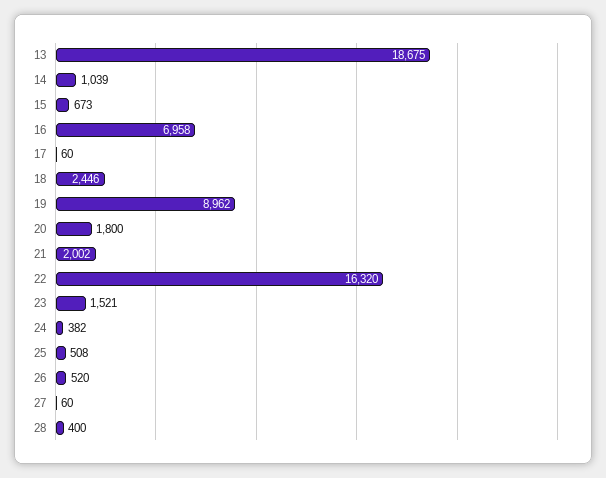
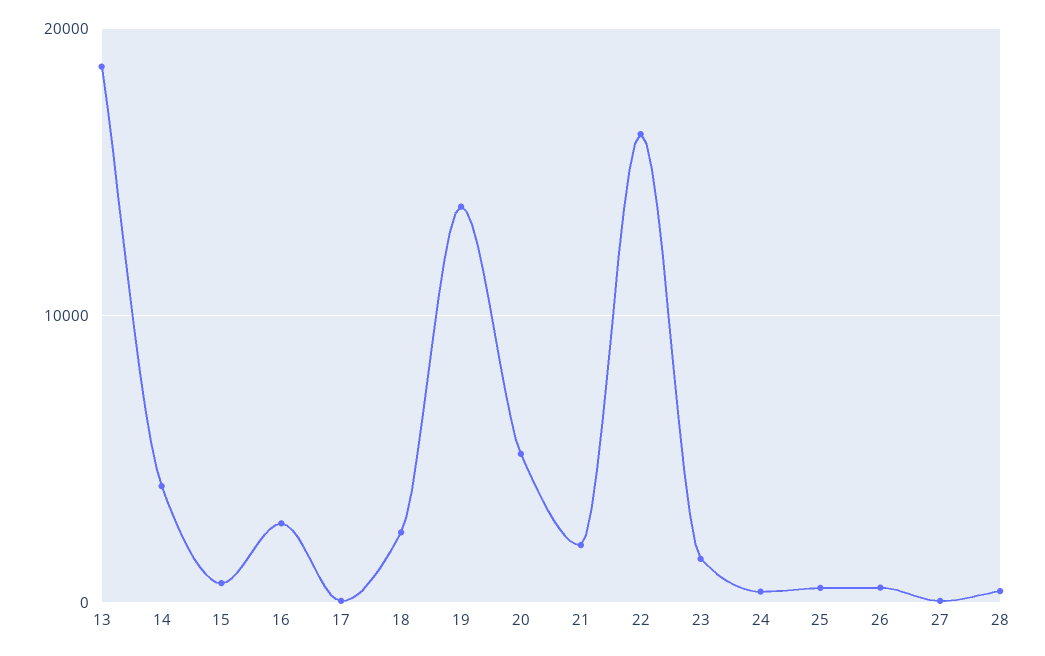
14: 1039 -> 4000
16: 6958 -> 3000
19: 8962 -> 14000
20: 1800 -> 5000

